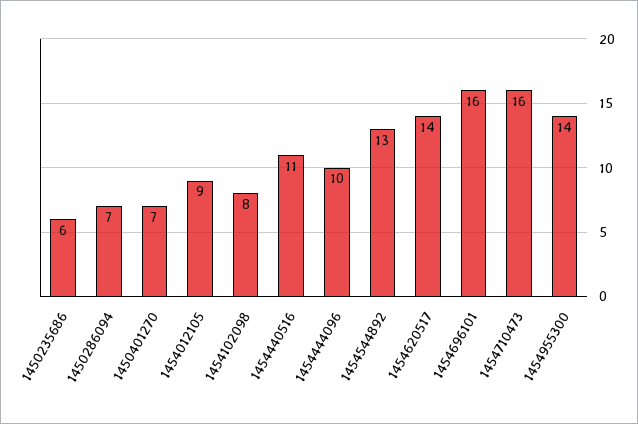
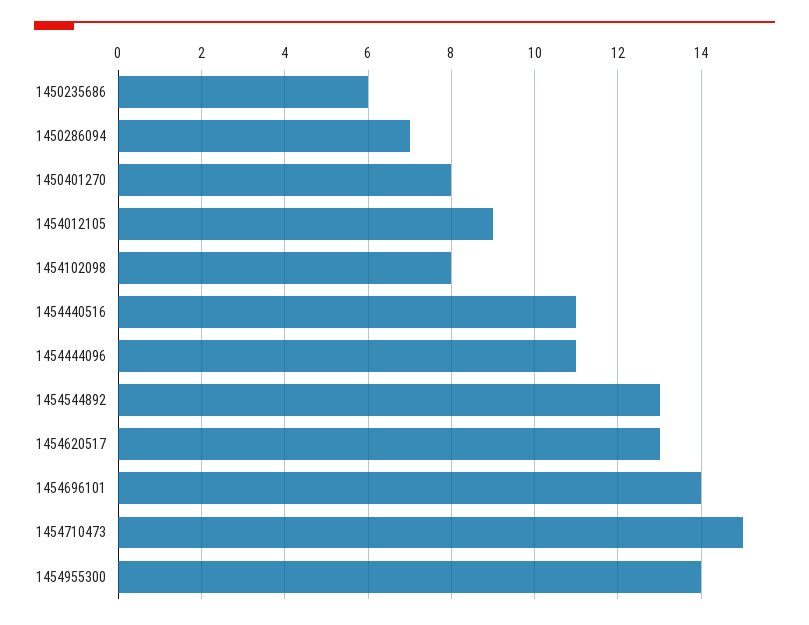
1450401270: 7 -> 8
1454444096: 10 -> 11
1454620517: 14 -> 13
1454696101: 16 -> 14
1454710473: 16 -> 15

